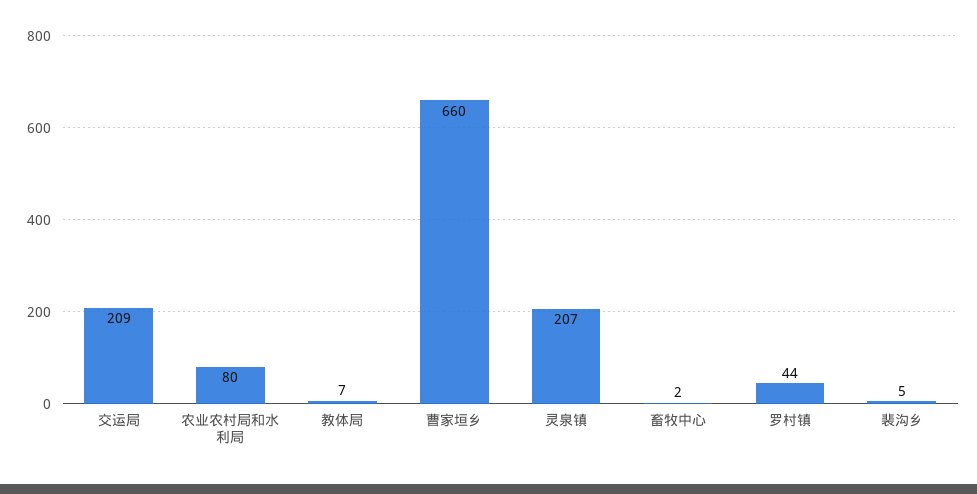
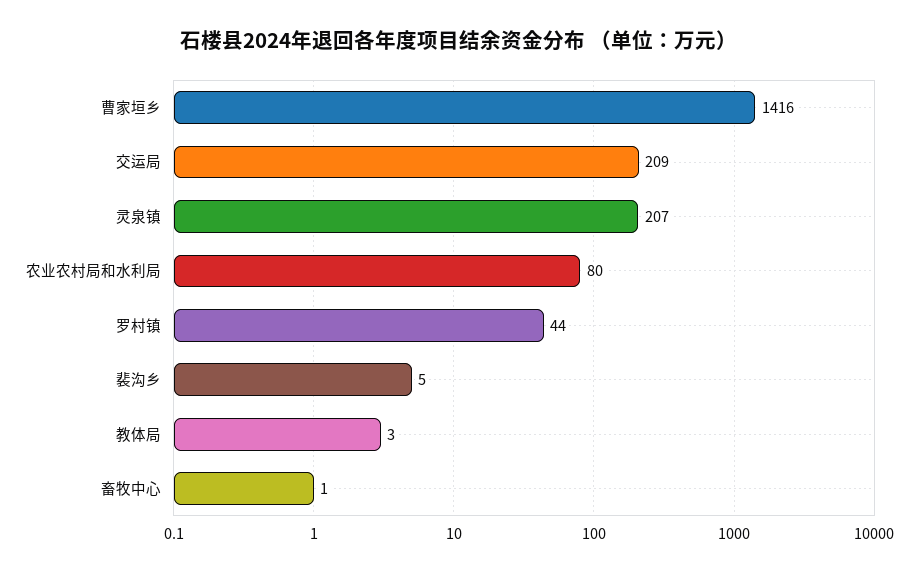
教体局: 7 -> 3
曹家垣乡: 660 -> 1416
畜牧中心: 2 -> 1

